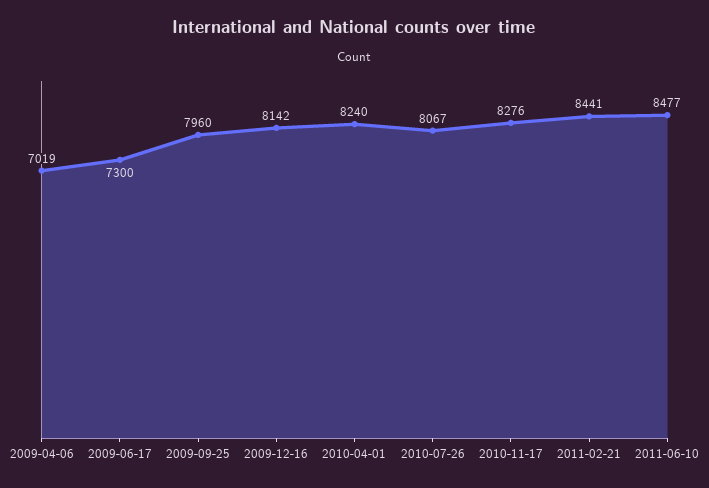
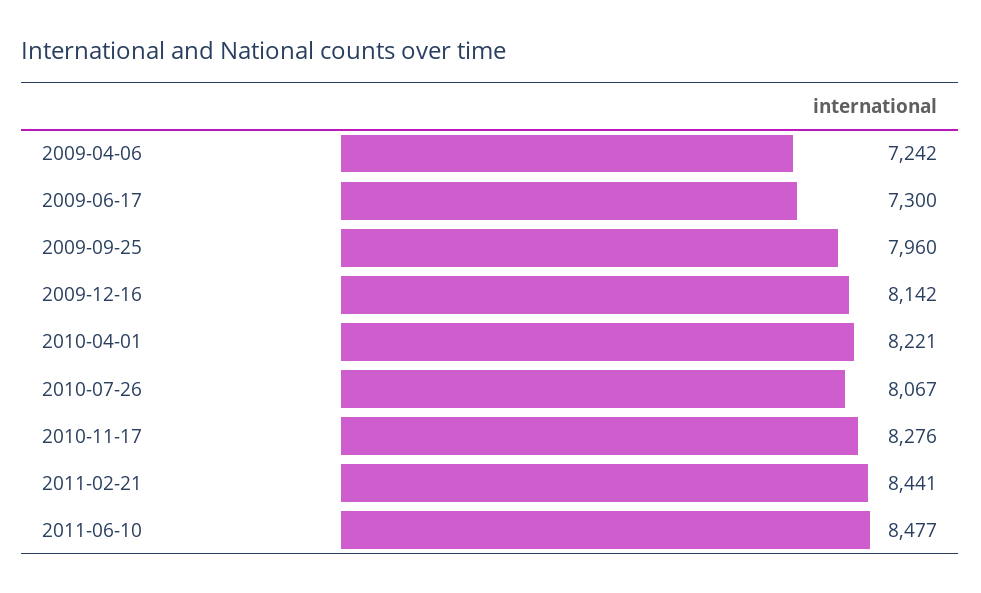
2009-04-06: 7019 -> 7242
2010-04-01: 8240 -> 8221

